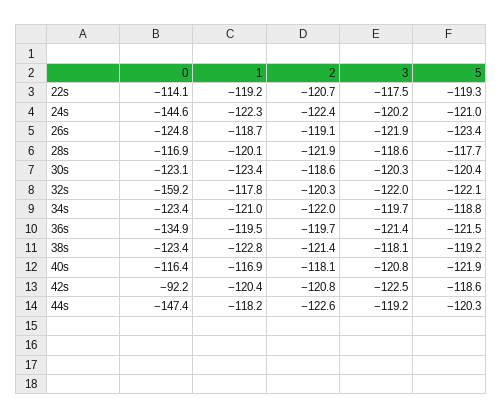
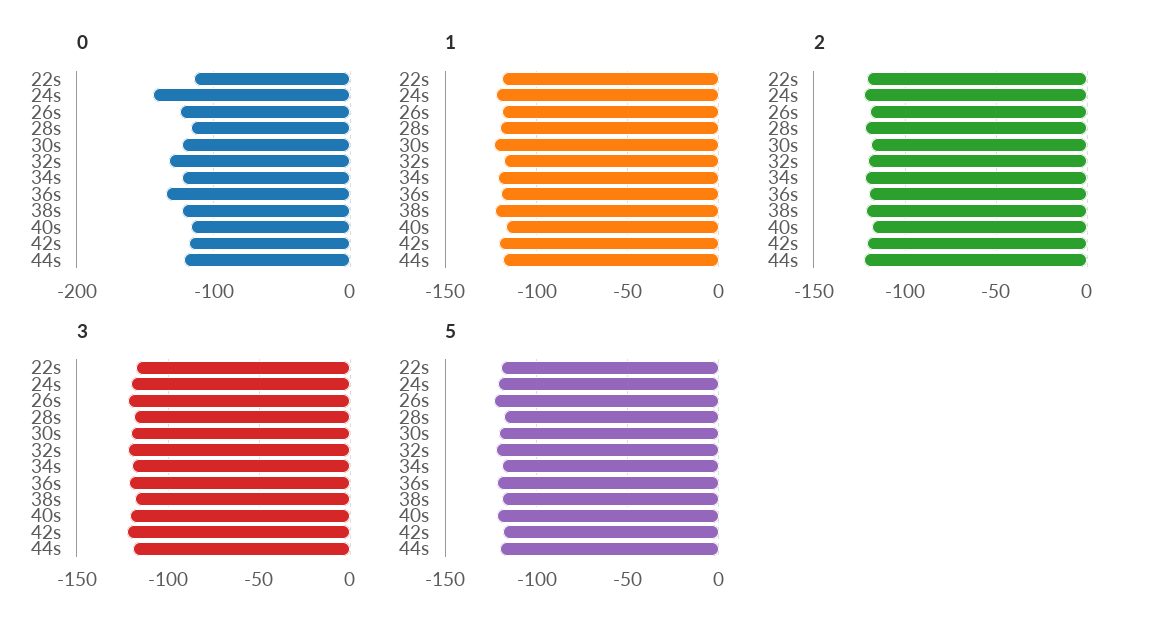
0, 32s: -159.2 -> -130
0, 42s: -92.2 -> -120
0, 44s: -147.4 -> -120

